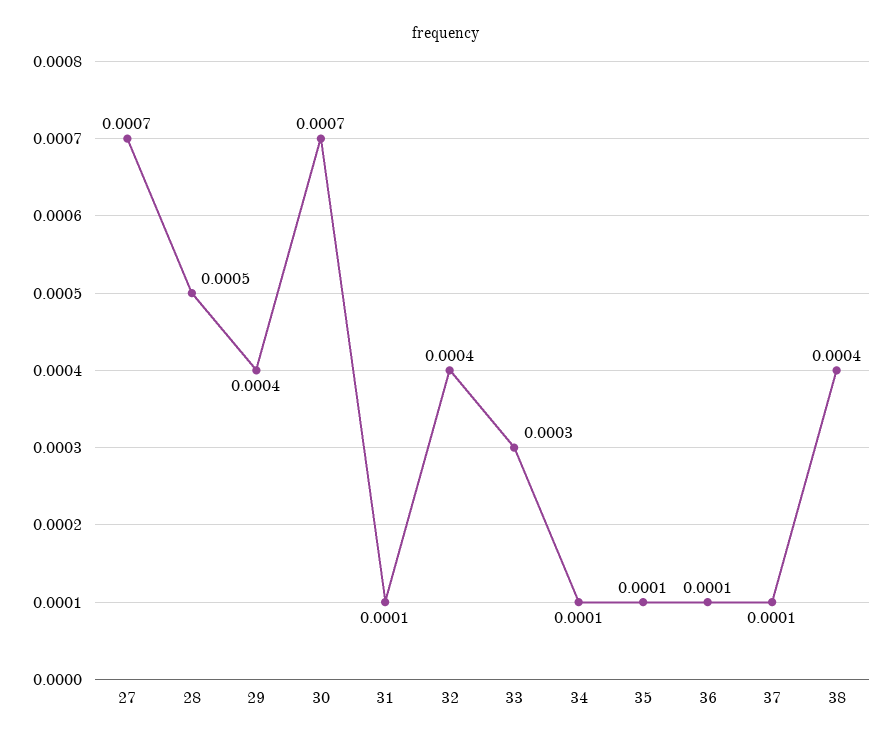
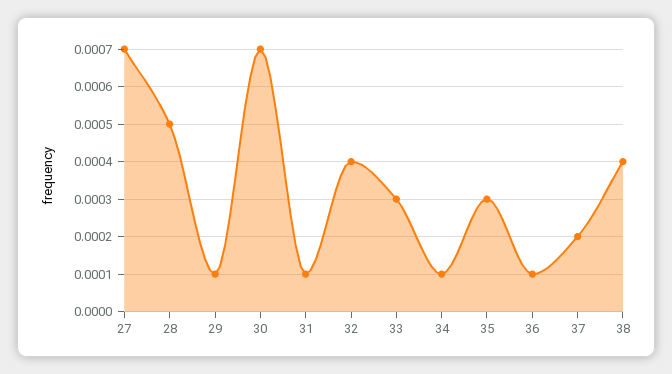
29: 0.0004 -> 0.0001
35: 0.0001 -> 0.0003
37: 0.0001 -> 0.0002

